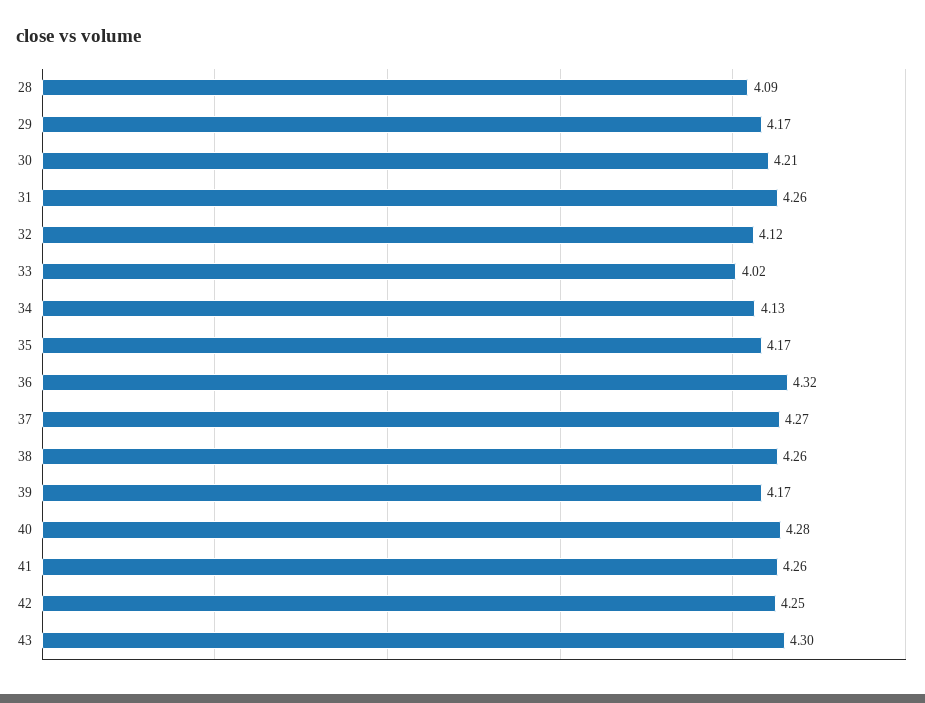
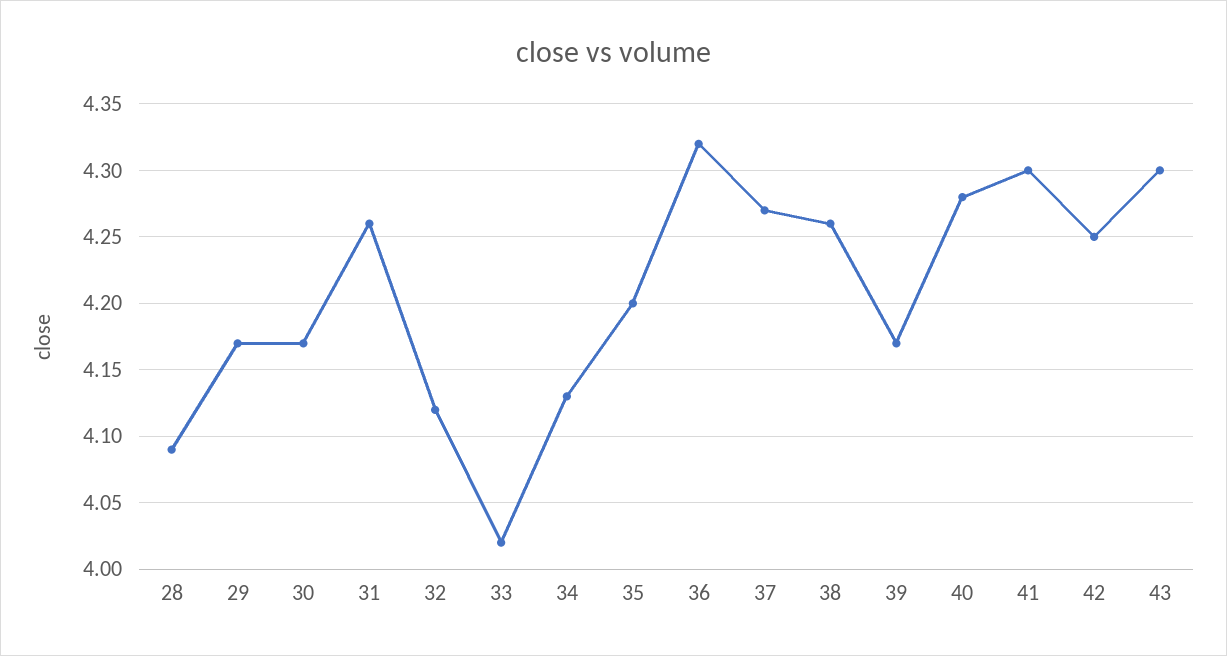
30: 4.21 -> 4.17
35: 4.17 -> 4.2
41: 4.26 -> 4.3

